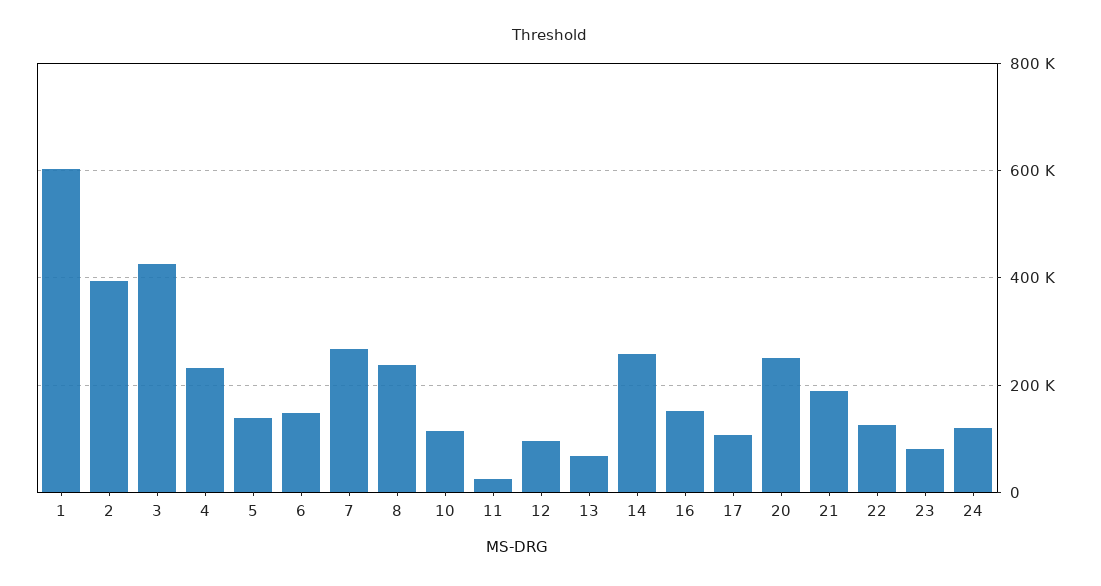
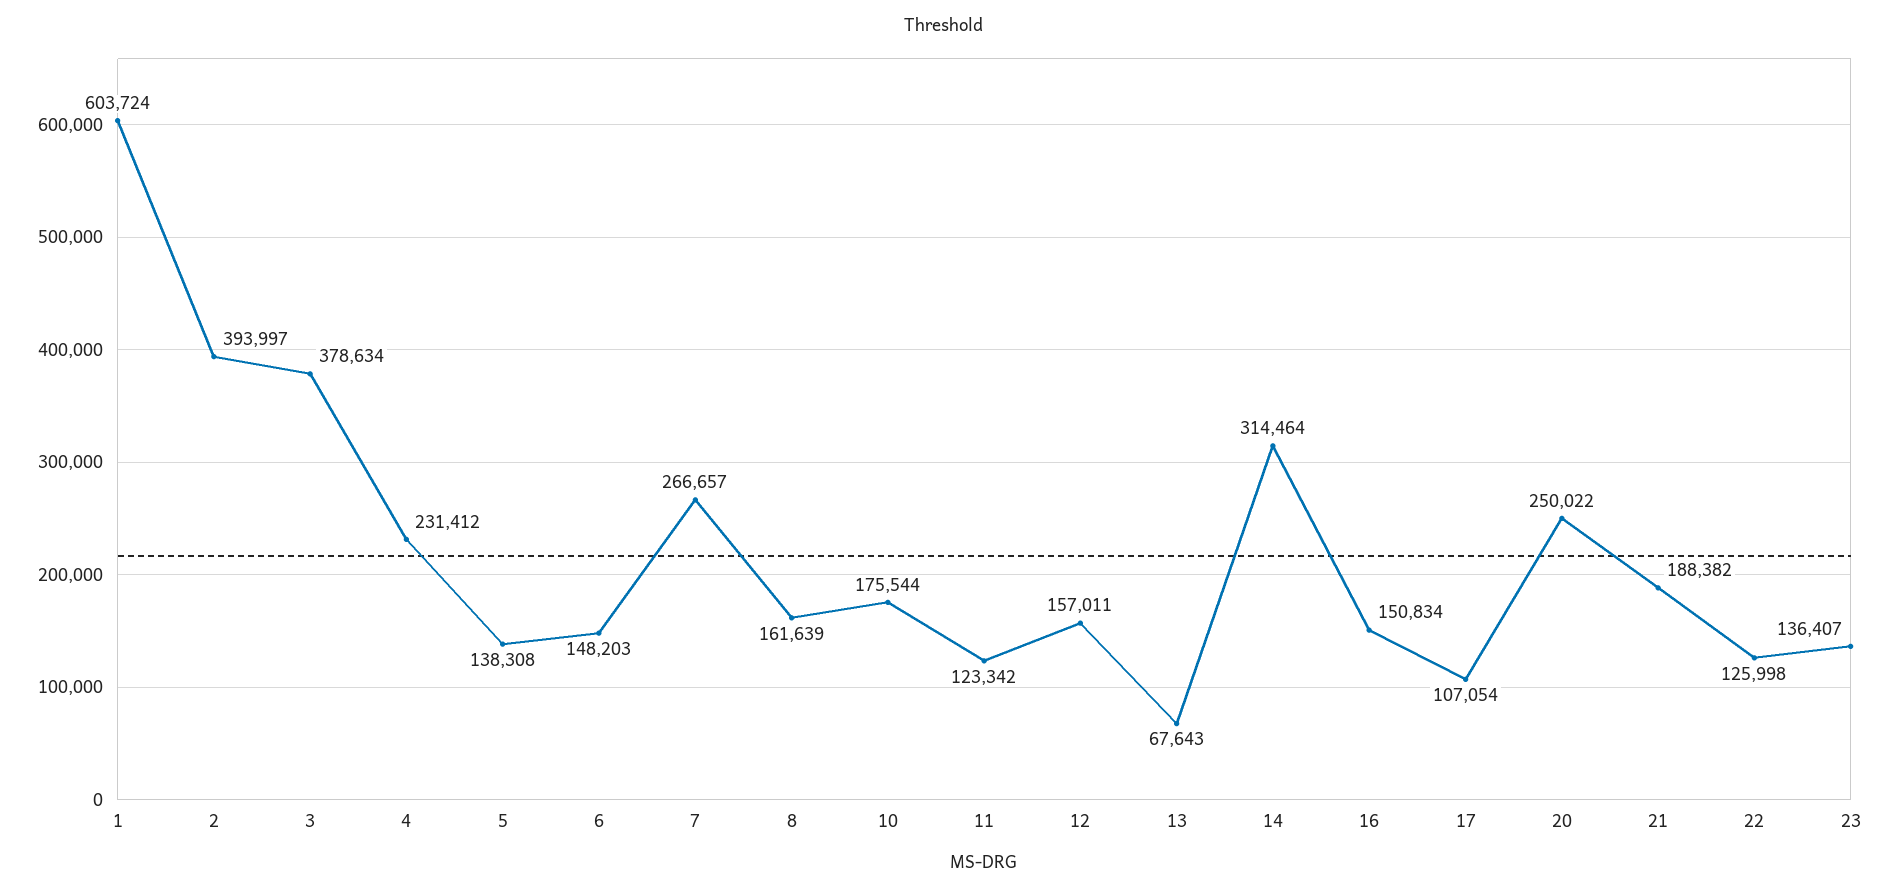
3: 420000 -> 378634
8: 240000 -> 161639
10: 120000 -> 175544
11: 20000 -> 123342
12: 100000 -> 157011
14: 260000 -> 314464
23: 80000 -> 136407
24: 120000 -> none

